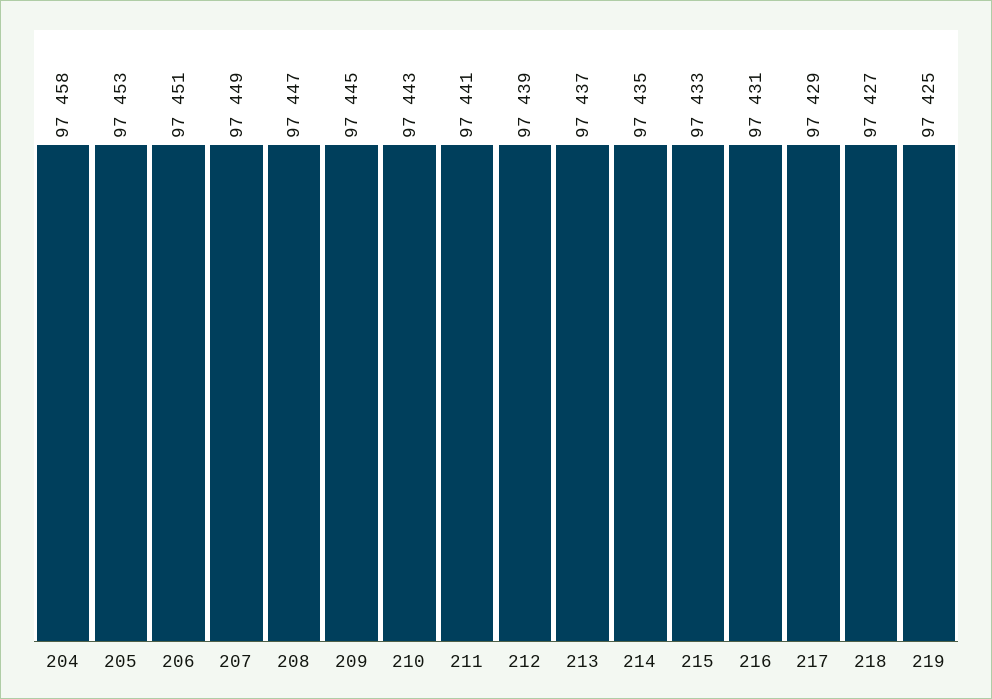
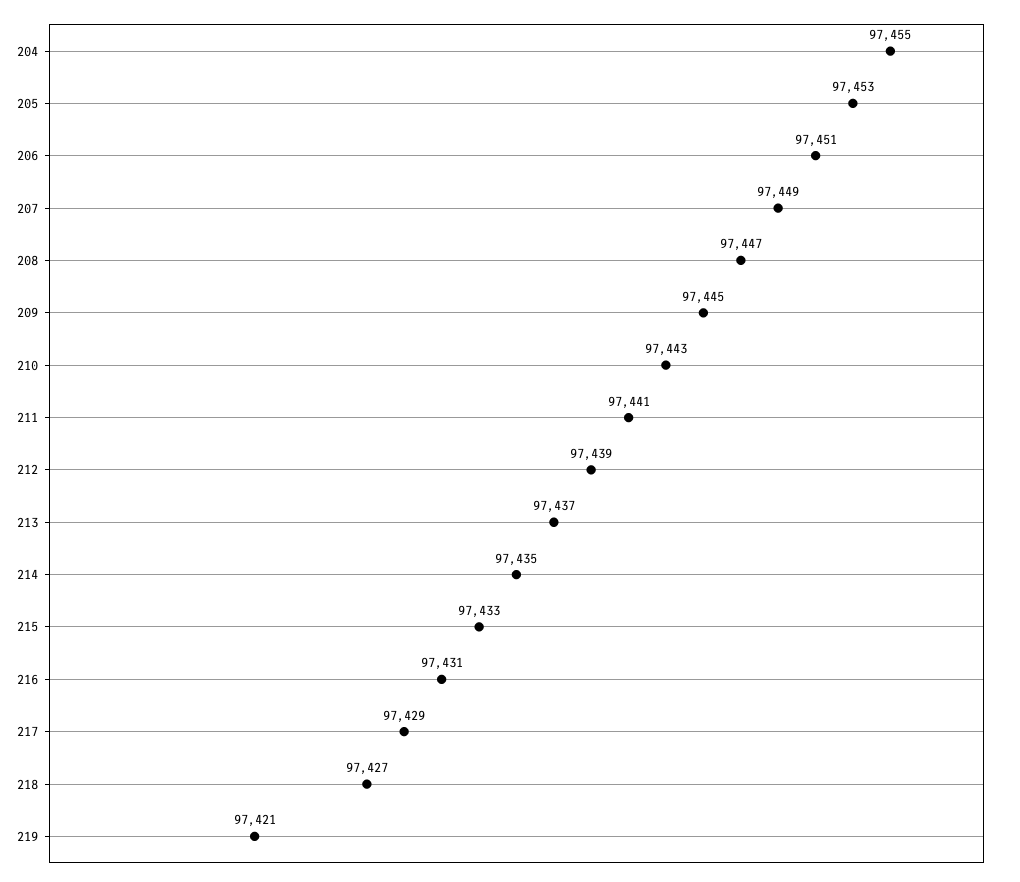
204: 97458 -> 97455
219: 97425 -> 97421

